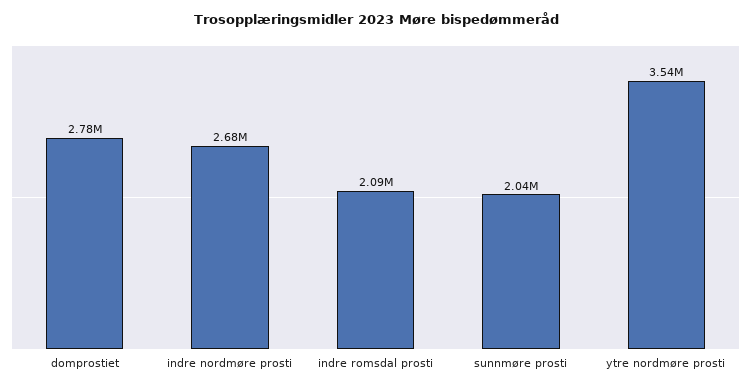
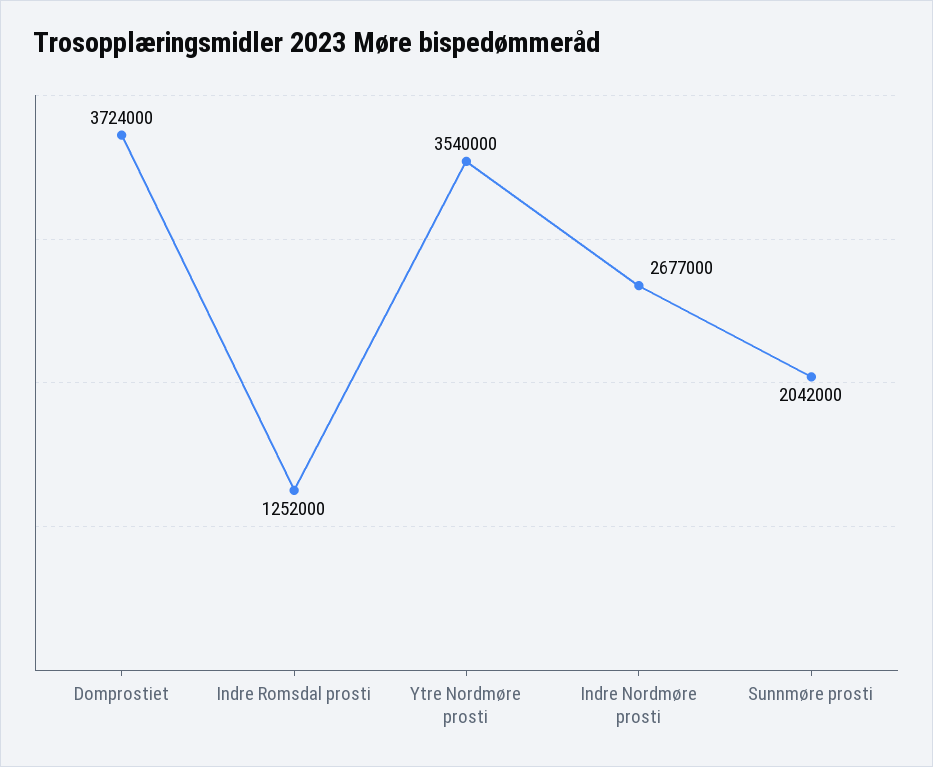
domprostiet: 2780000 -> 3724000
indre romsdal prosti: 2090000 -> 1252000

